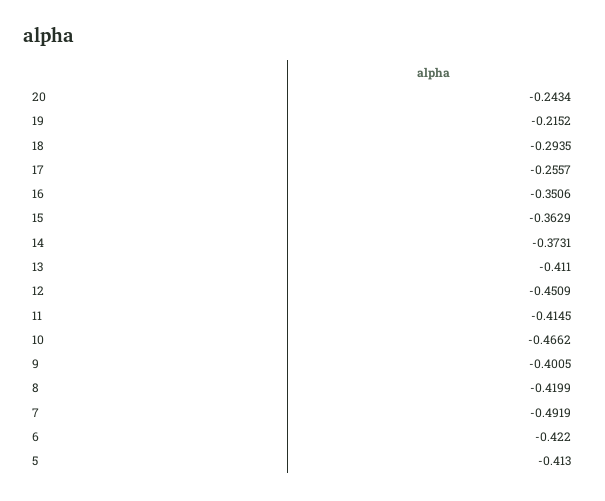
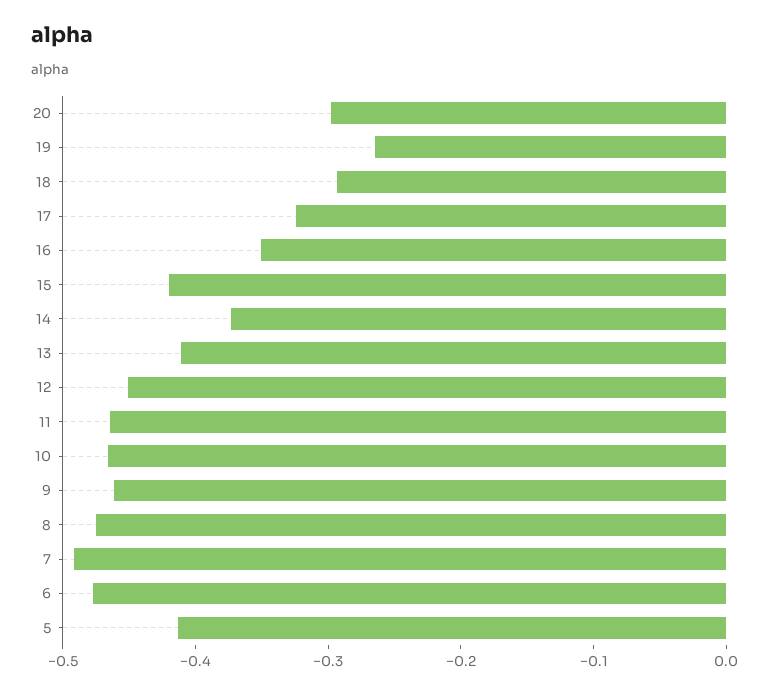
20: -0.2434 -> -0.3
19: -0.2152 -> -0.26
17: -0.2557 -> -0.32
15: -0.3629 -> -0.42
11: -0.4145 -> -0.46
9: -0.4005 -> -0.46
8: -0.4199 -> -0.48
6: -0.422 -> -0.48

